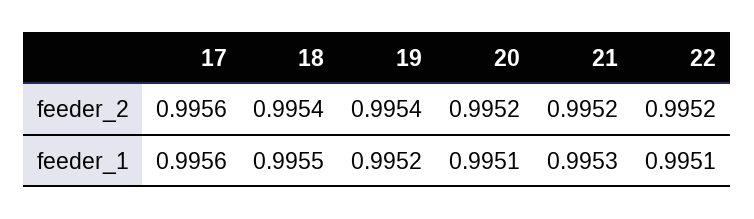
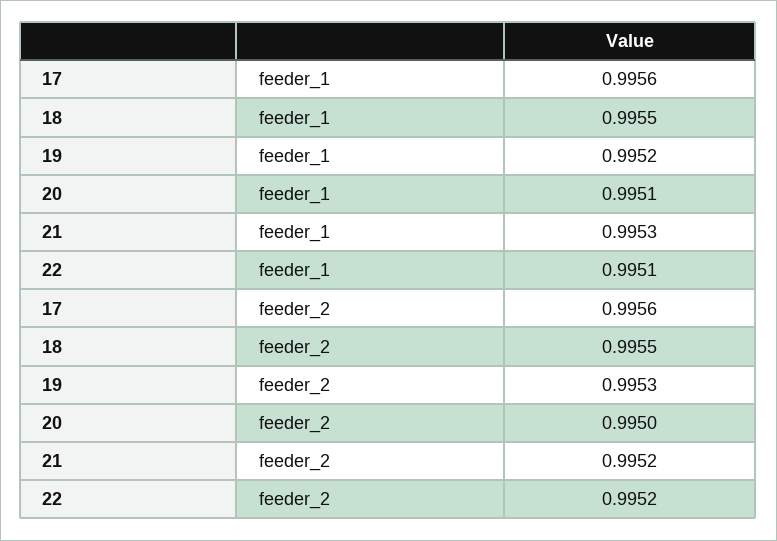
18, feeder_2: 0.9954 -> 0.9955
19, feeder_2: 0.9954 -> 0.9953
20, feeder_2: 0.9952 -> 0.995

